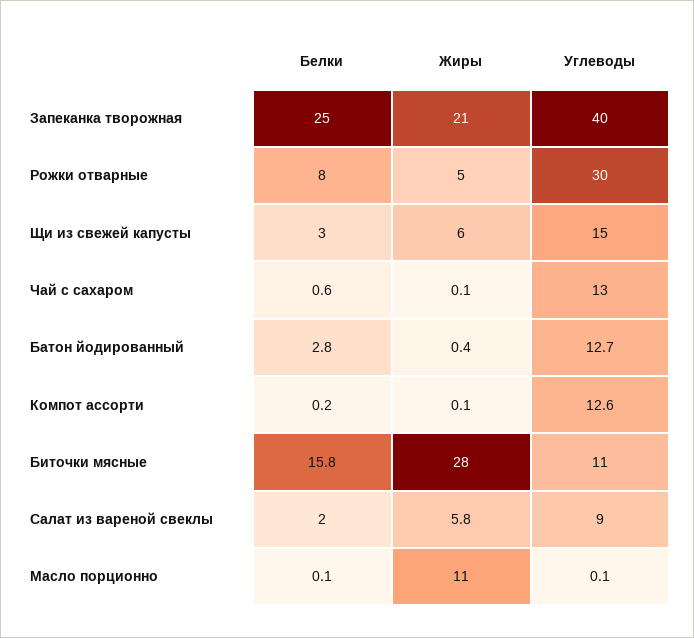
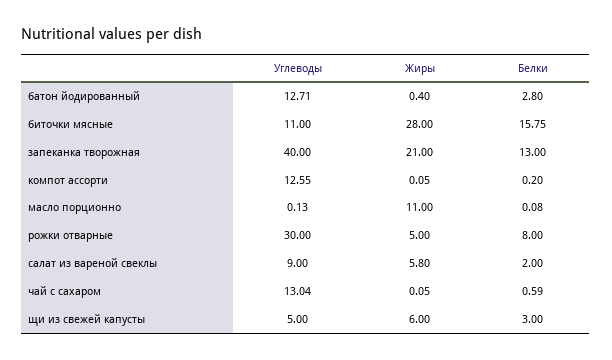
Белки, Запеканка творожная: 25 -> 13
Углеводы, Щи из свежей капусты: 15 -> 5

